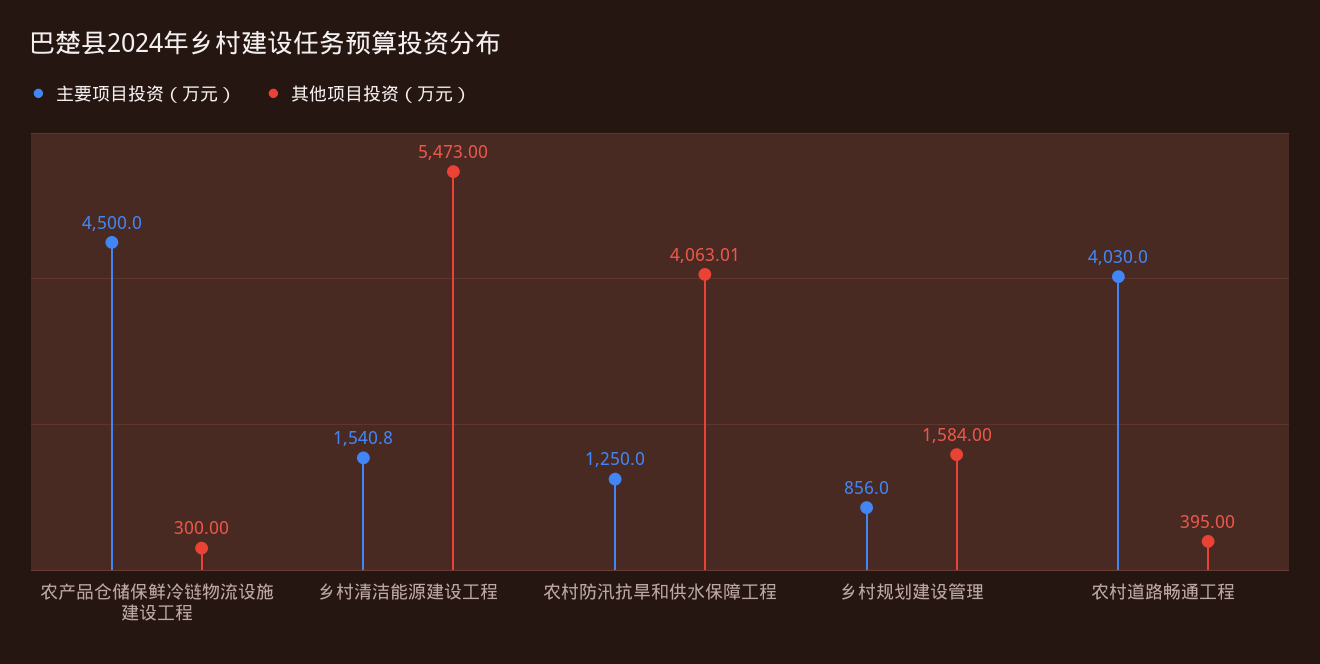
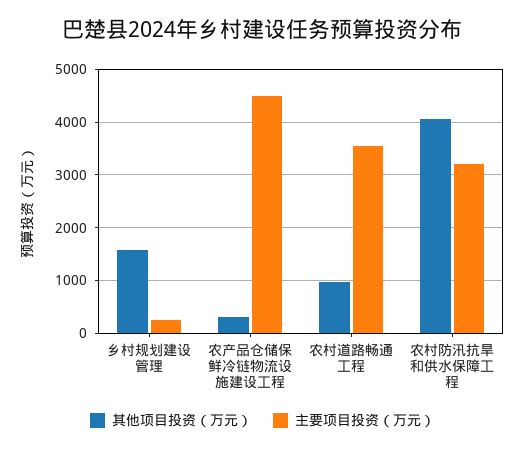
主要项目投资（万元）, 乡村清洁能源建设工程: 1540.8 -> none
其他项目投资（万元）, 乡村清洁能源建设工程: 5473 -> none
主要项目投资（万元）, 农村防汛抗旱和供水保障工程: 1250 -> 3200
主要项目投资（万元）, 乡村规划建设管理: 856 -> 200
主要项目投资（万元）, 农村道路畅通工程: 4030 -> 3600
其他项目投资（万元）, 农村道路畅通工程: 395 -> 1000

